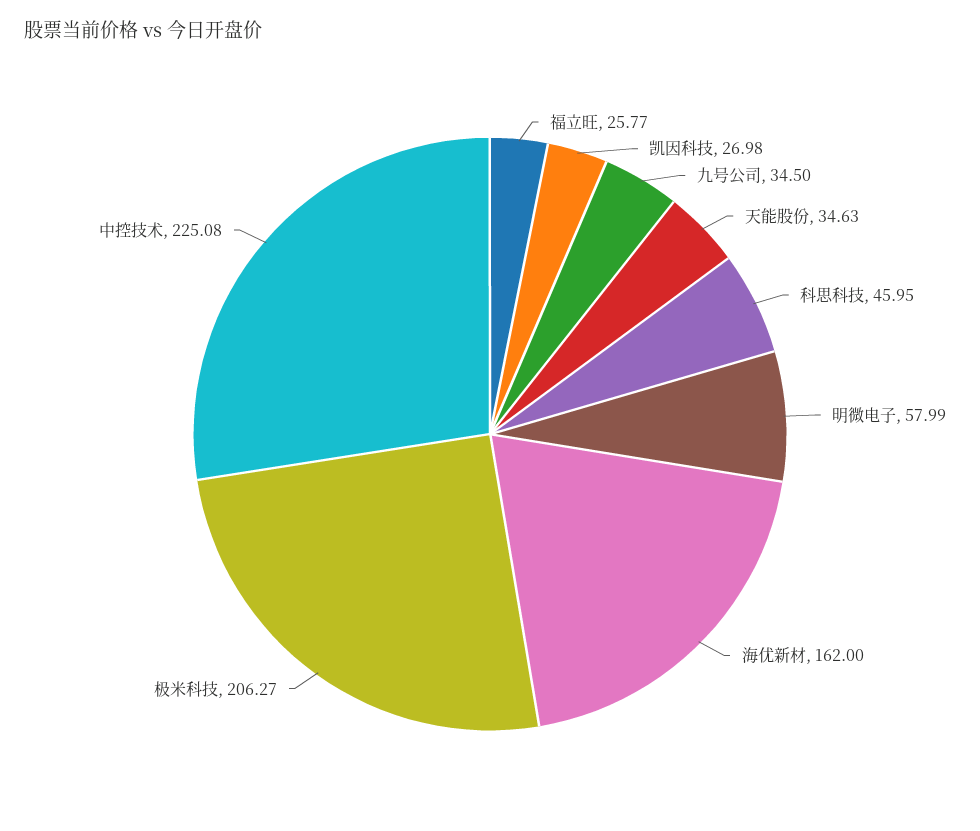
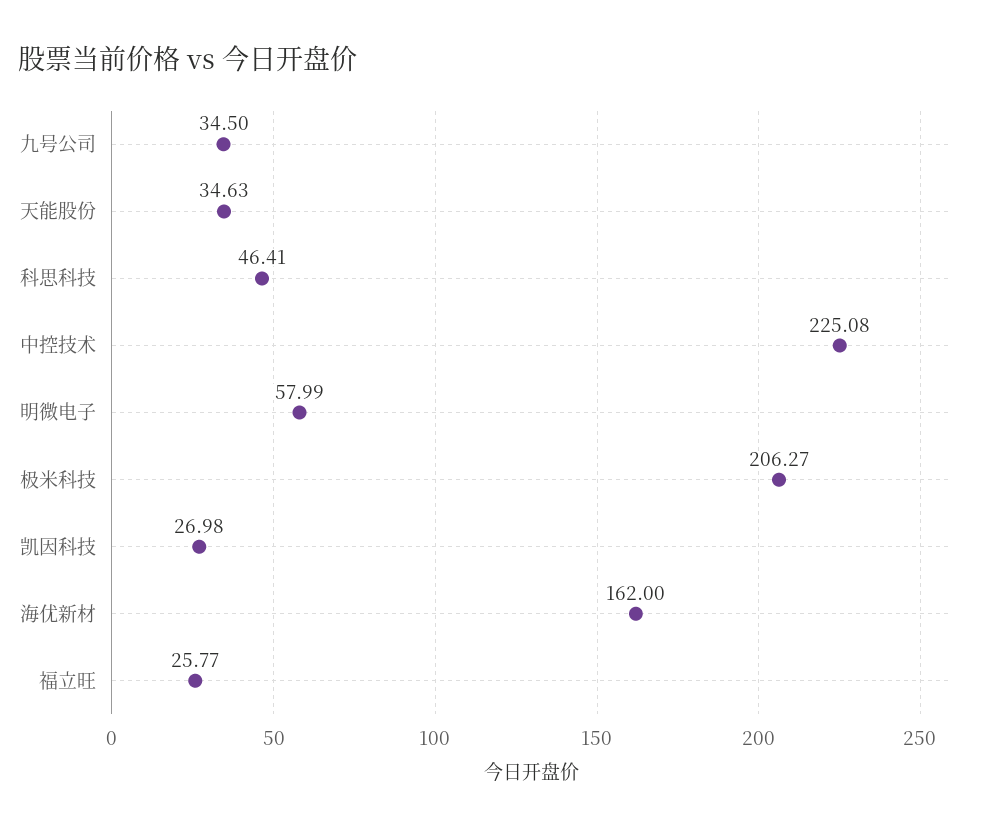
科思科技: 45.95 -> 46.41

